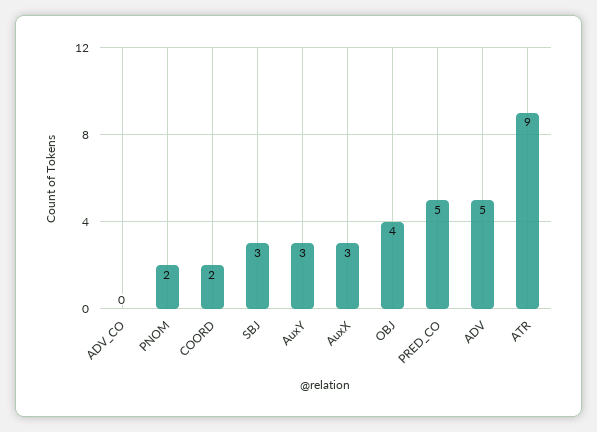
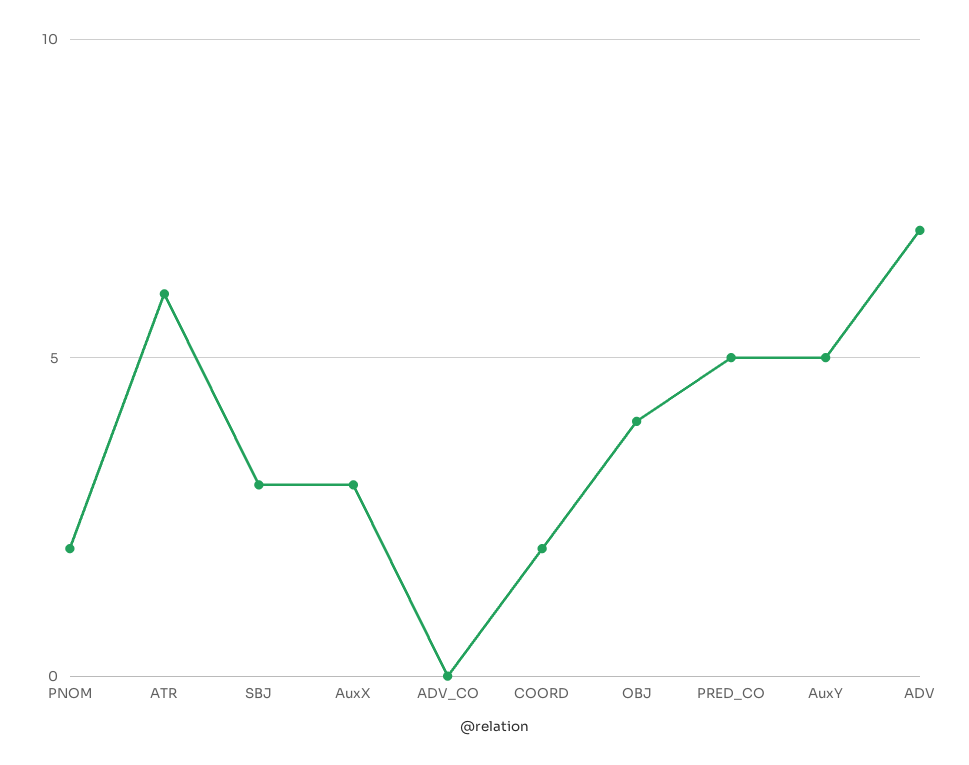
AuxY: 3 -> 5
ADV: 5 -> 7
ATR: 9 -> 6

